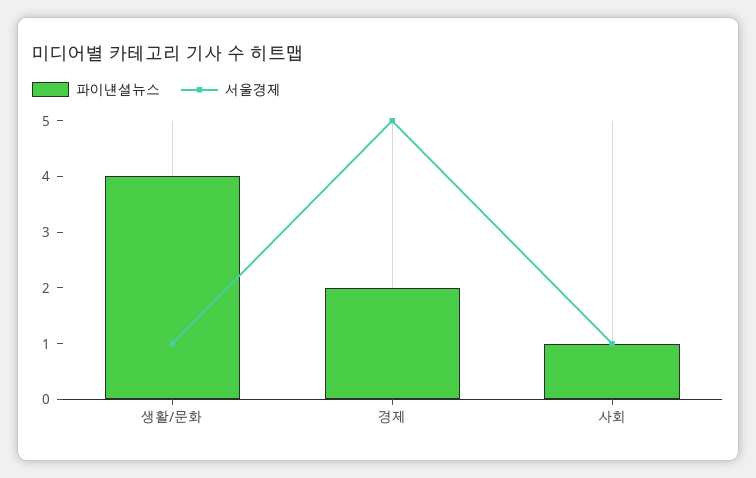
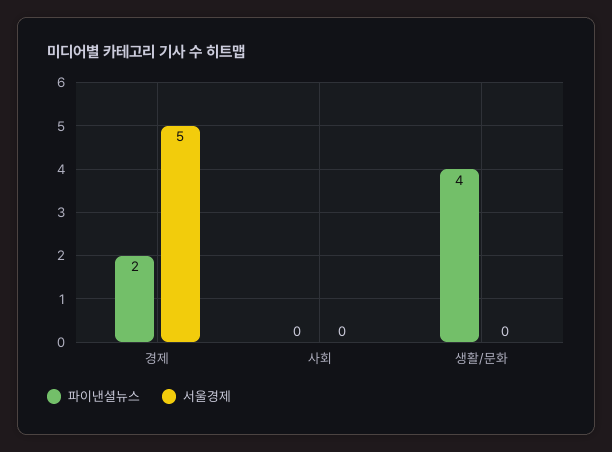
서울경제, 생활/문화: 1 -> 0
파이낸셜뉴스, 사회: 1 -> 0
서울경제, 사회: 1 -> 0

